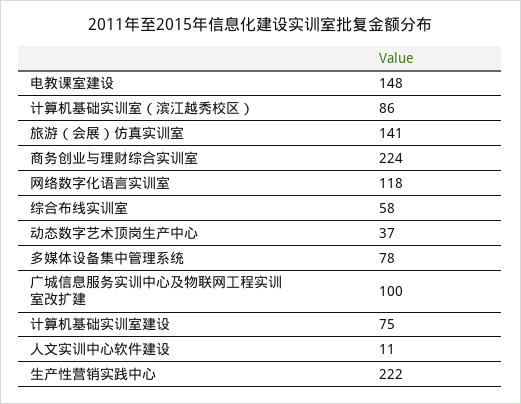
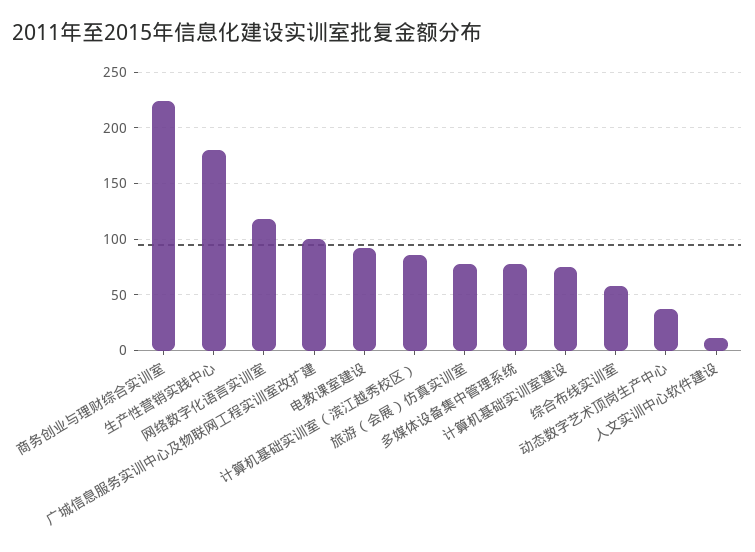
电教课室建设: 148 -> 90
旅游（会展）仿真实训室: 141 -> 80
生产性营销实践中心: 222 -> 180

